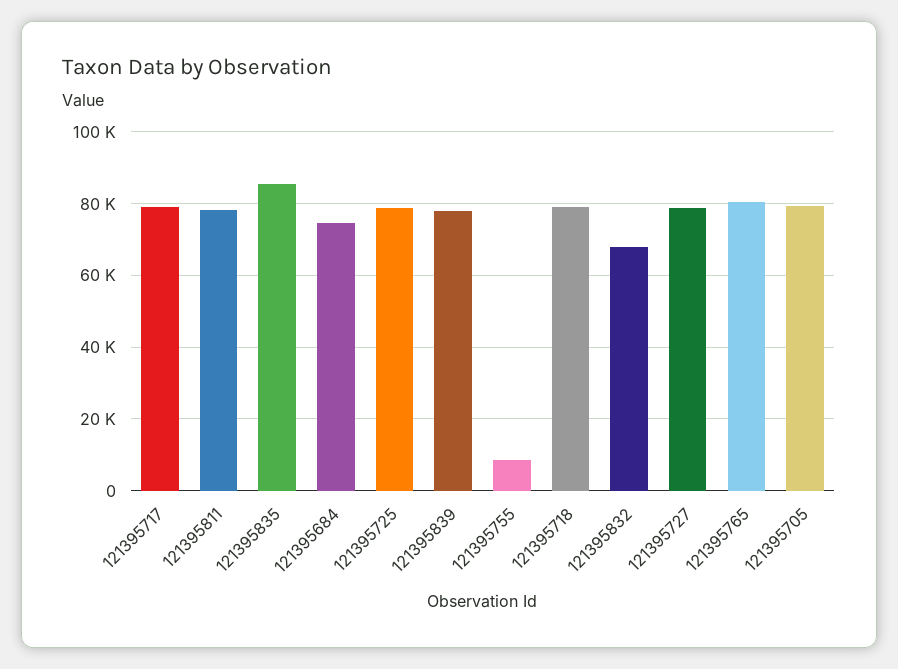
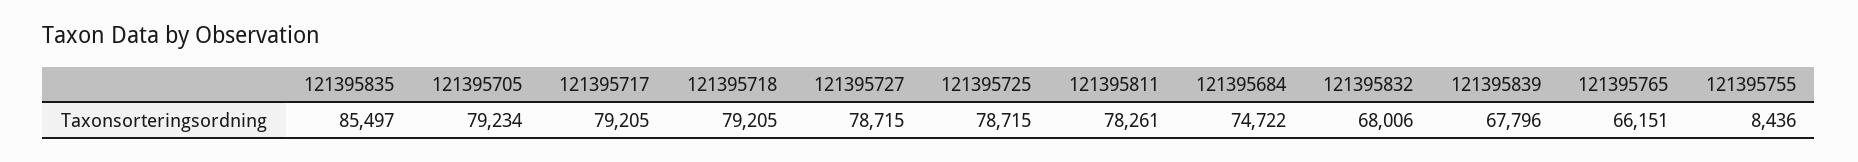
121395839: 78000 -> 67796
121395765: 80000 -> 66151

